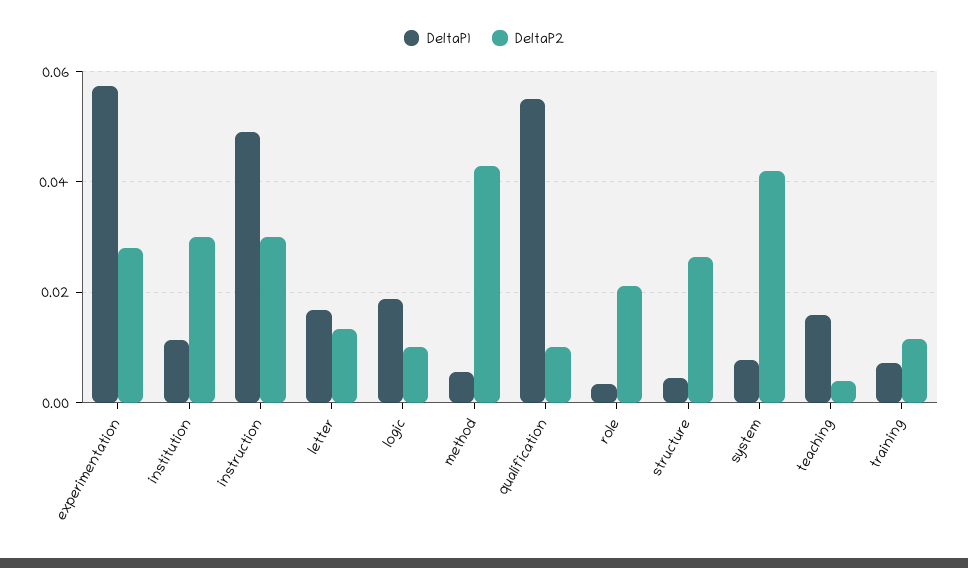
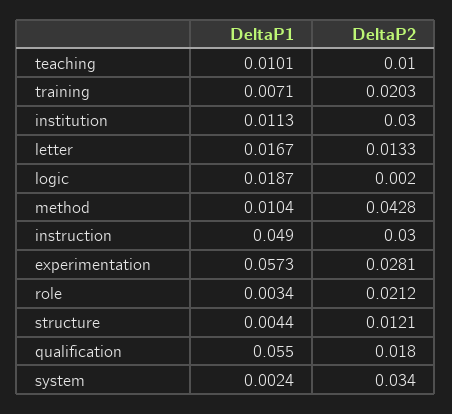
DeltaP2, logic: 0.01 -> 0.002
DeltaP1, method: 0.006 -> 0.0104
DeltaP2, qualification: 0.01 -> 0.018
DeltaP2, structure: 0.026 -> 0.0121
DeltaP1, system: 0.008 -> 0.0024
DeltaP2, system: 0.042 -> 0.034
DeltaP1, teaching: 0.016 -> 0.0101
DeltaP2, teaching: 0.004 -> 0.01
DeltaP2, training: 0.012 -> 0.0203

